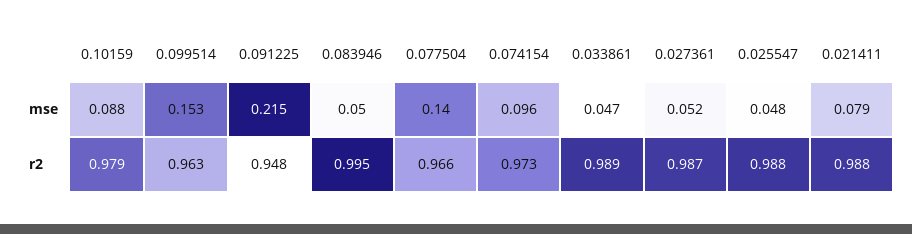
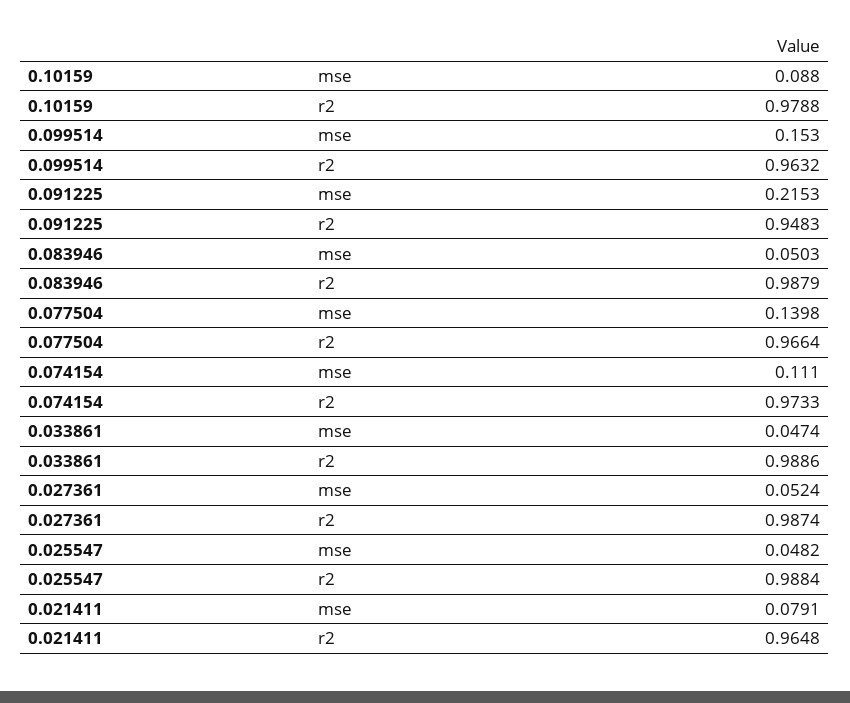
0.074154, mse: 0.096 -> 0.111
0.083946, r2: 0.995 -> 0.9879
0.021411, r2: 0.988 -> 0.9648

